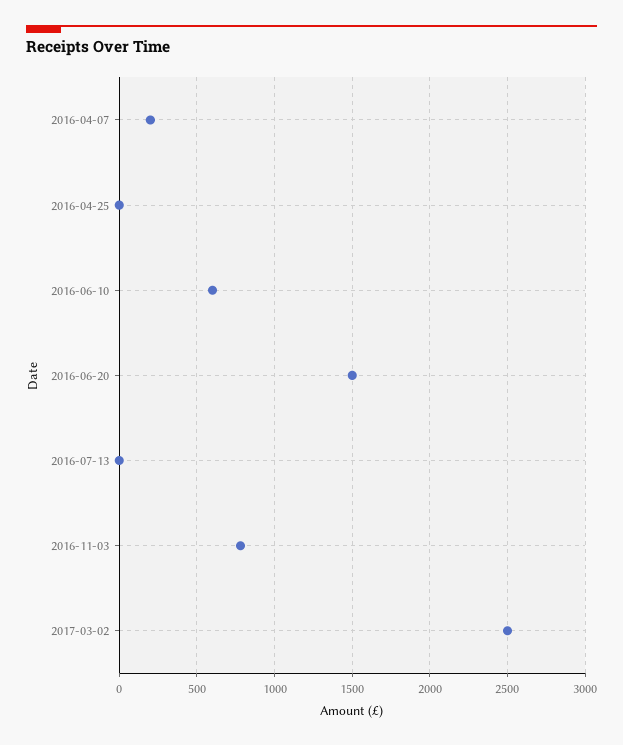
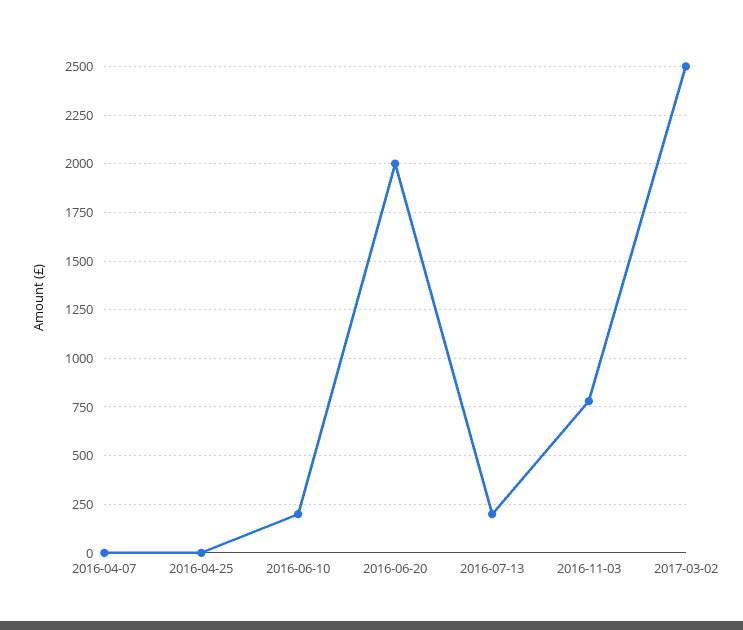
2016-04-07: 200 -> 0
2016-06-10: 600 -> 200
2016-06-20: 1500 -> 2000
2016-07-13: 0 -> 200

